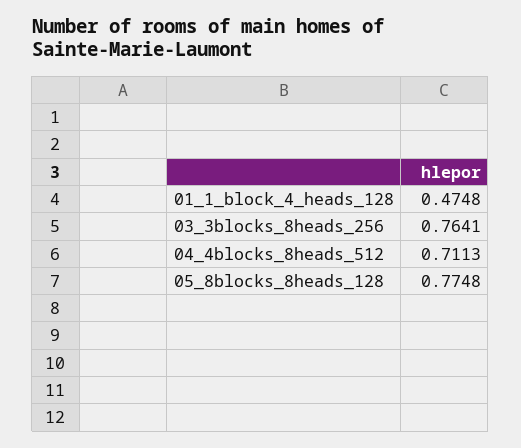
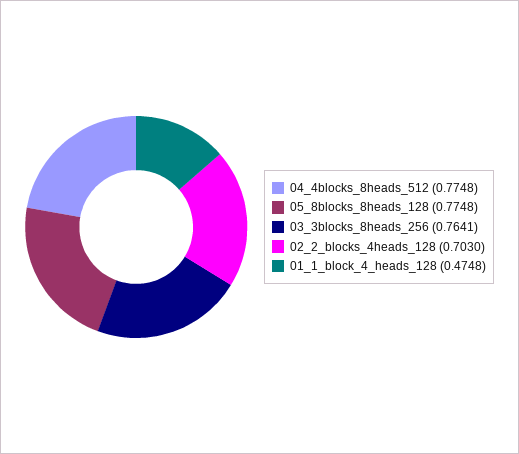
04_4blocks_8heads_512: 0.7113 -> 0.7748
02_2_blocks_4heads_128: none -> 0.703

